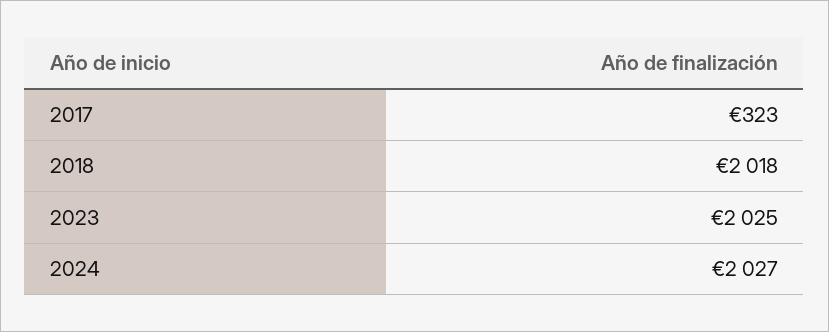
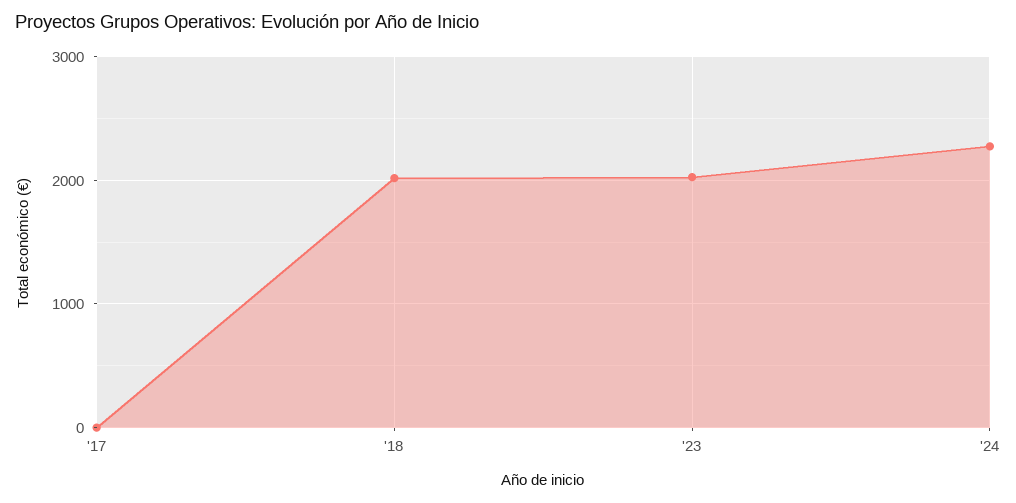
2017: 323 -> 0
2024: 2027 -> 2300

